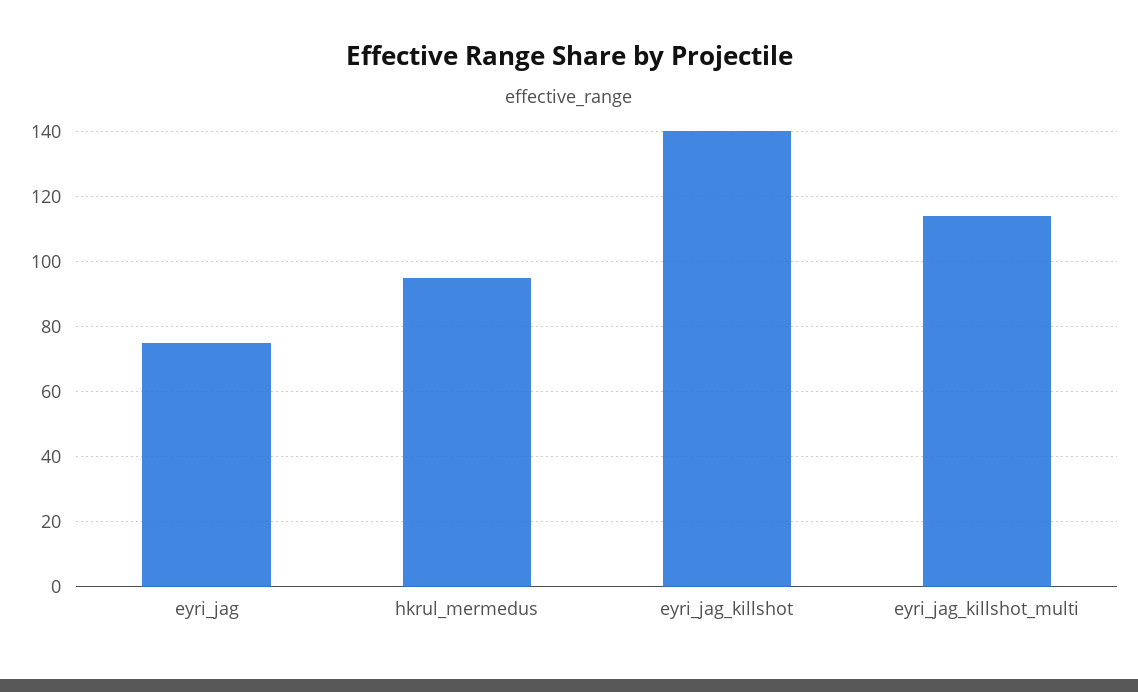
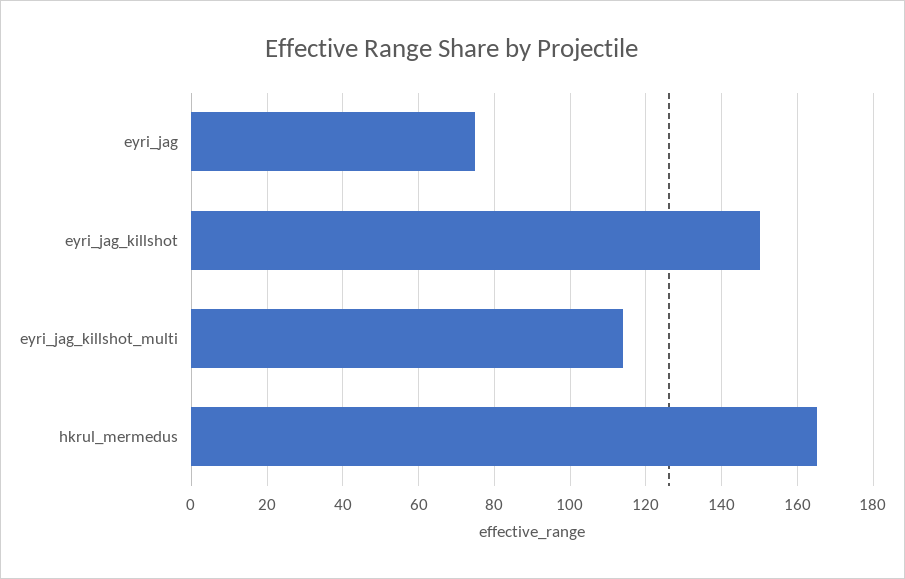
hkrul_mermedus: 95 -> 165
eyri_jag_killshot: 140 -> 150

